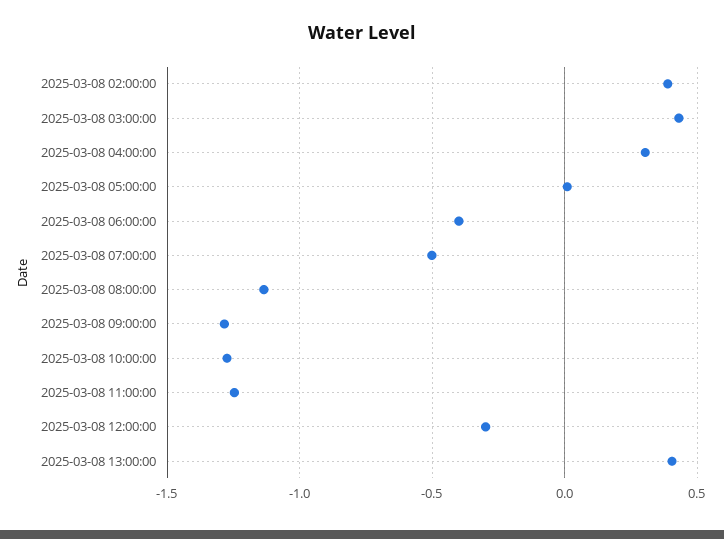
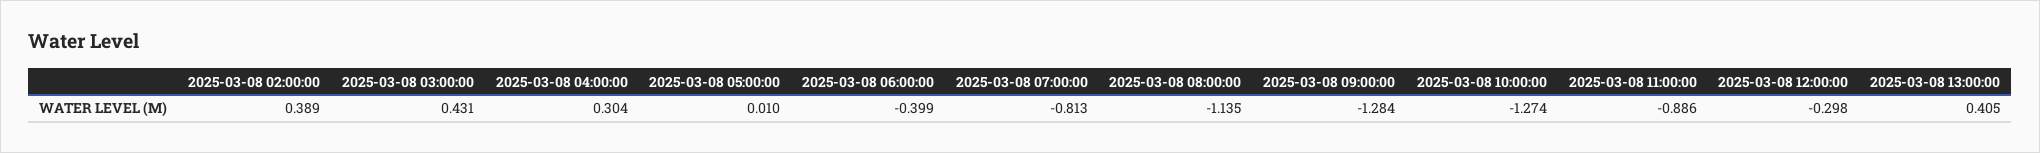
2025-03-08 07:00:00: -0.5 -> -0.813
2025-03-08 11:00:00: -1.25 -> -0.886

